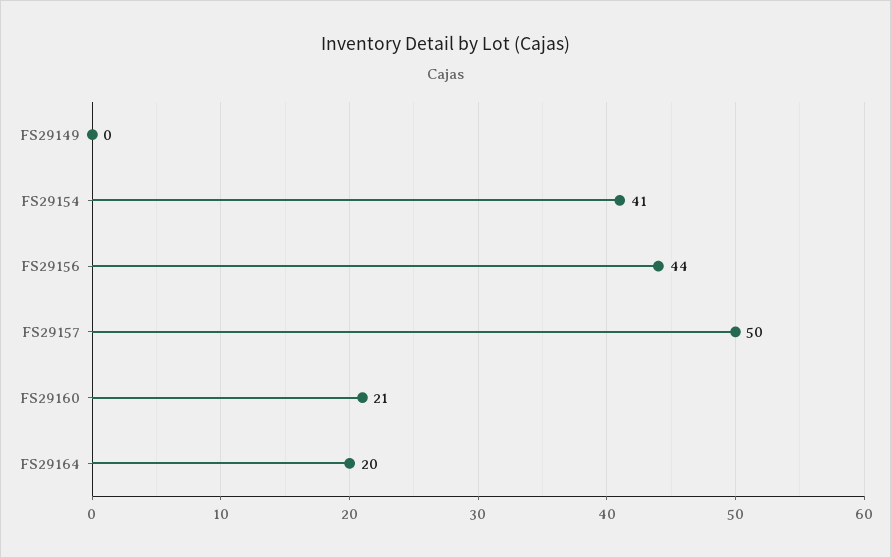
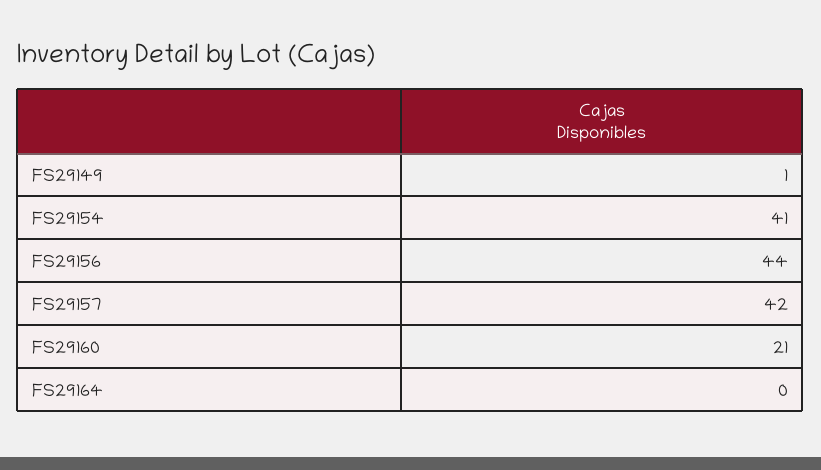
FS29149: 0 -> 1
FS29157: 50 -> 42
FS29164: 20 -> 0

